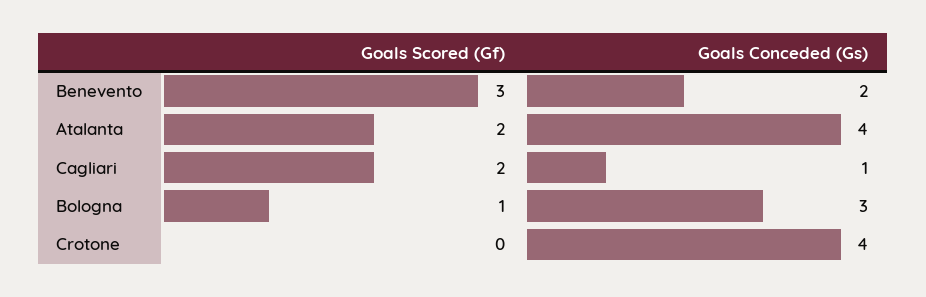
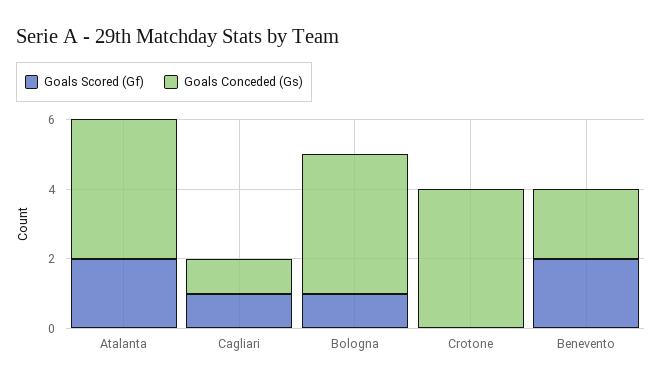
Goals Scored (Gf), Benevento: 3 -> 2
Goals Scored (Gf), Cagliari: 2 -> 1
Goals Conceded (Gs), Bologna: 3 -> 4

